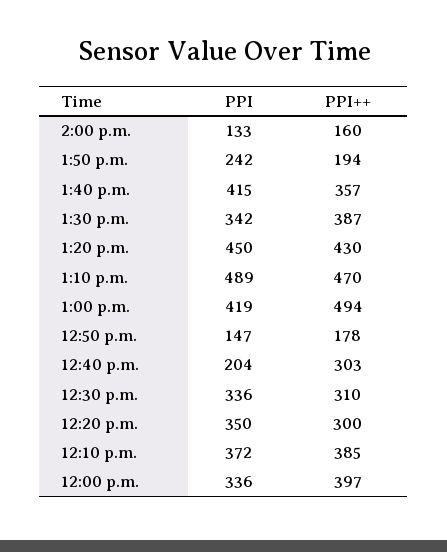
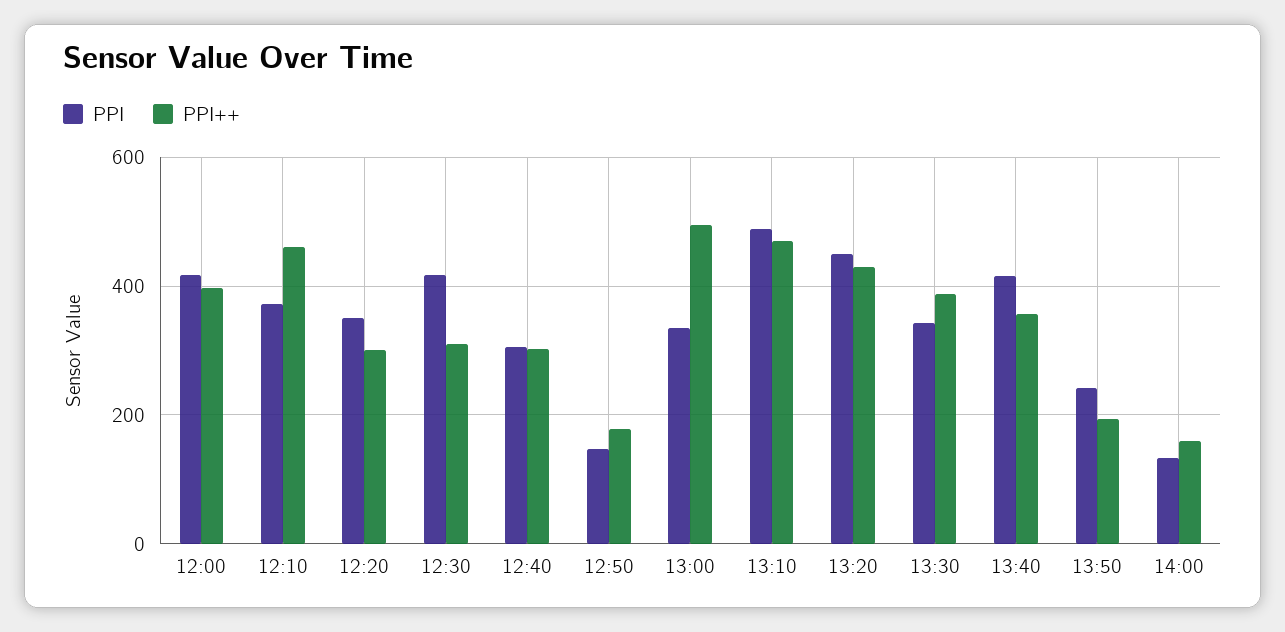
PPI, 1:00 p.m.: 419 -> 340
PPI, 12:40 p.m.: 204 -> 300
PPI, 12:30 p.m.: 336 -> 420
PPI++, 12:10 p.m.: 385 -> 460
PPI, 12:00 p.m.: 336 -> 420

